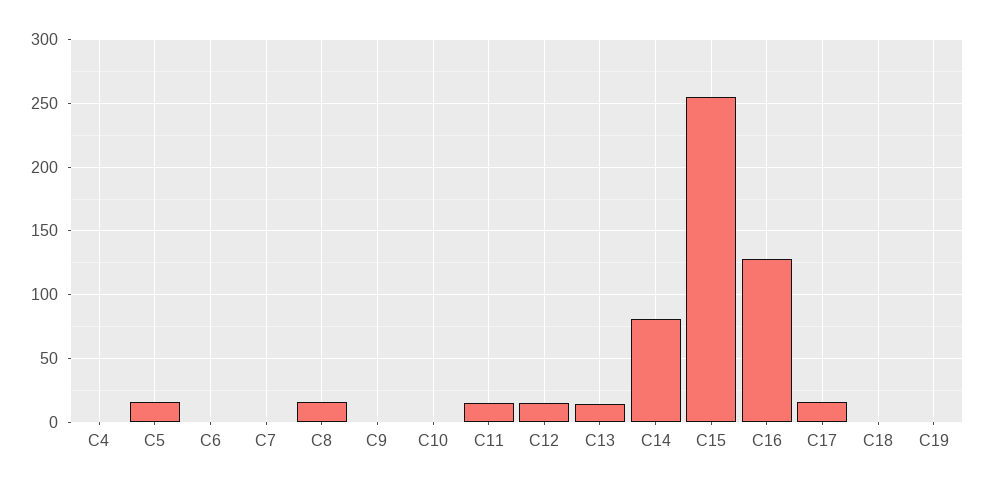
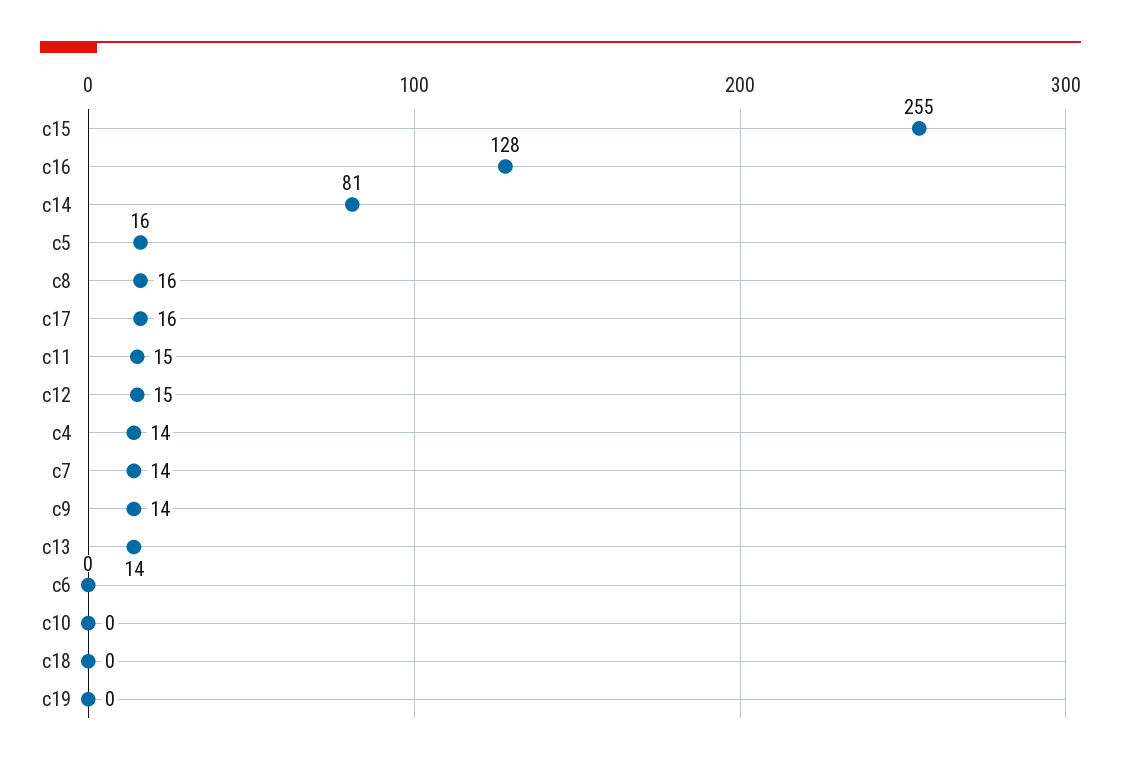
C4: 0 -> 14
C7: 0 -> 14
C9: 0 -> 14

